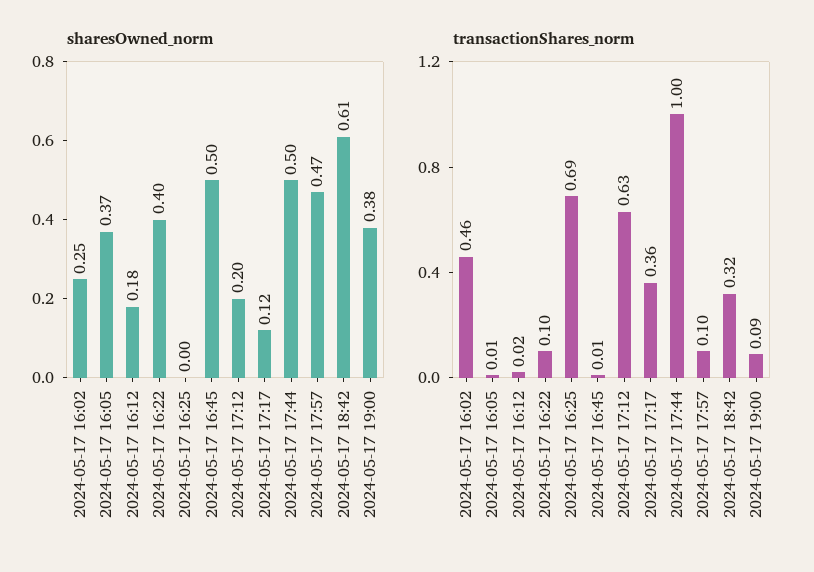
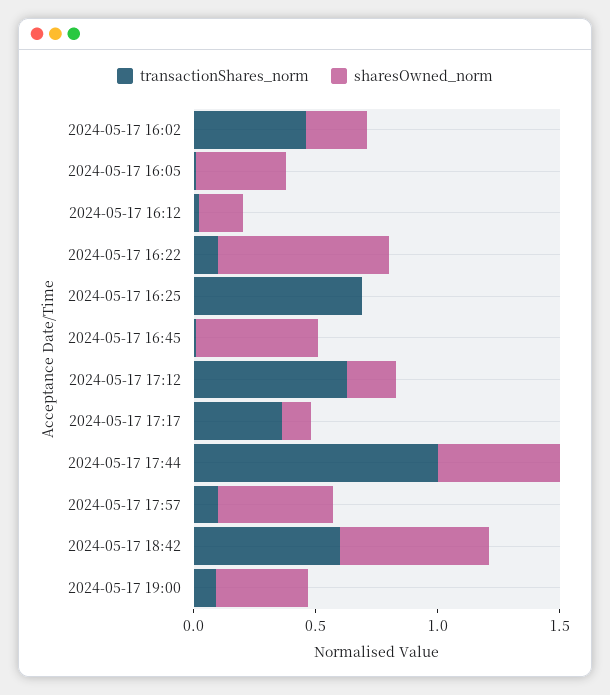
sharesOwned_norm, 2024-05-17 16:22: 0.4 -> 0.7
transactionShares_norm, 2024-05-17 18:42: 0.32 -> 0.6

